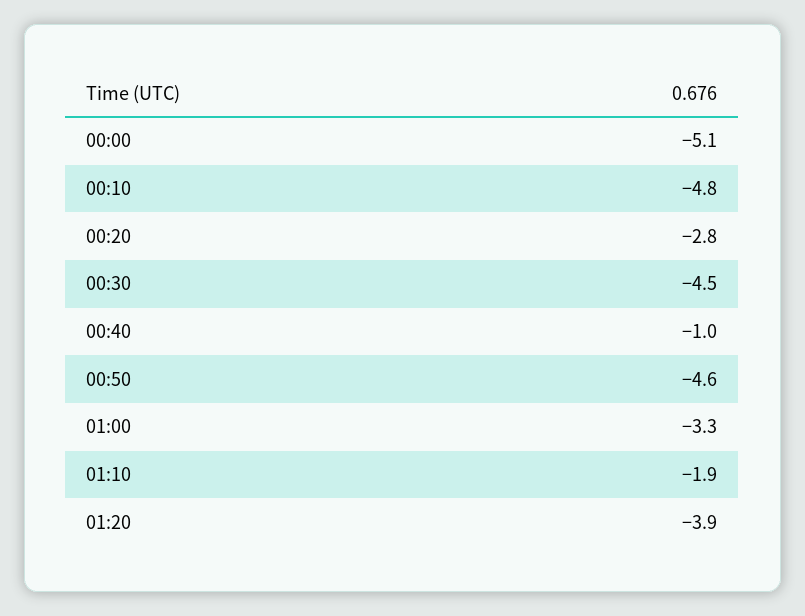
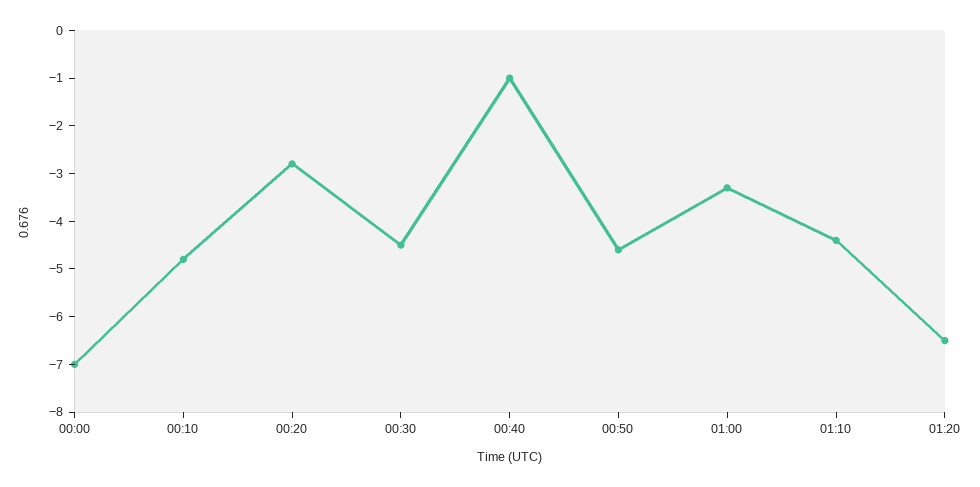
00:00: -5.1 -> -7
01:10: -1.9 -> -4.5
01:20: -3.9 -> -6.5

